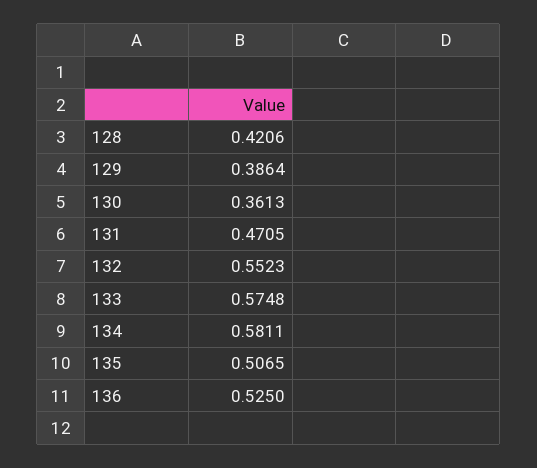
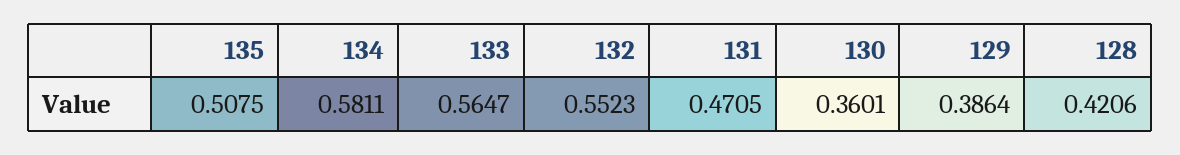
130: 0.3613 -> 0.3601
133: 0.5748 -> 0.5647
135: 0.5065 -> 0.5075
136: 0.525 -> none

